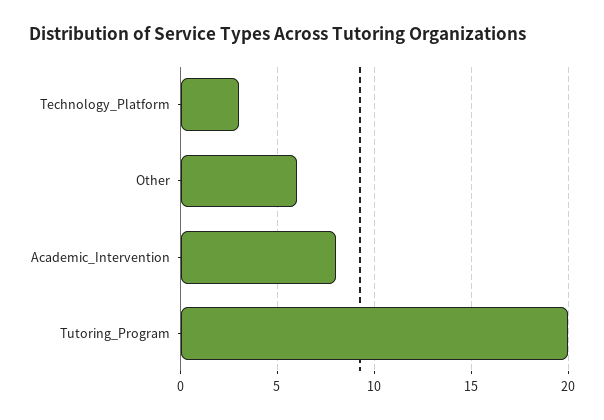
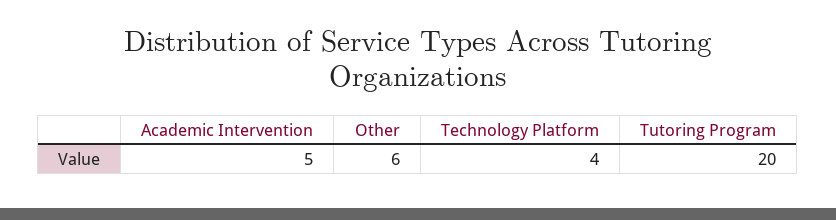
Technology_Platform: 3 -> 4
Academic_Intervention: 8 -> 5

